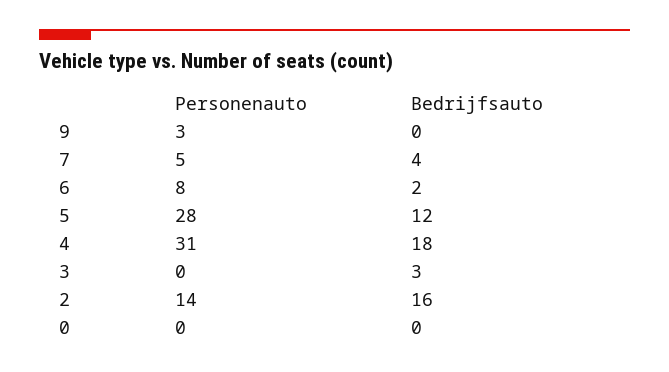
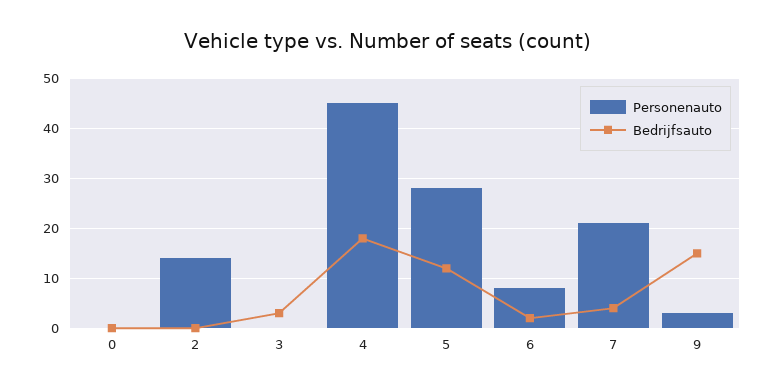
Bedrijfsauto, 9: 0 -> 15
Personenauto, 7: 5 -> 20
Personenauto, 4: 31 -> 45
Bedrijfsauto, 2: 16 -> 0

